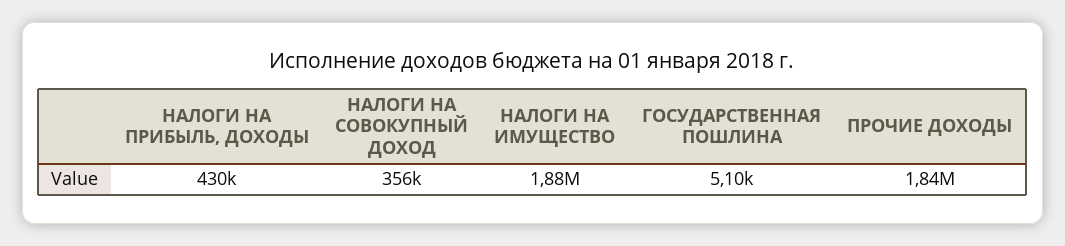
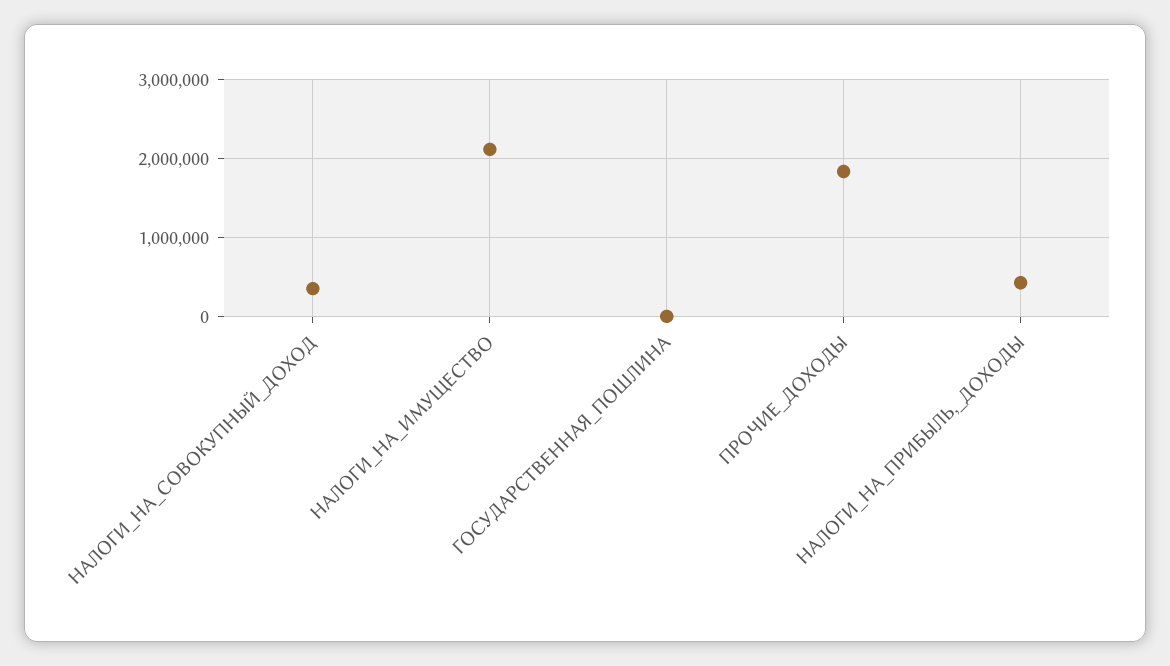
НАЛОГИ НА ИМУЩЕСТВО: 1880000 -> 2100000

